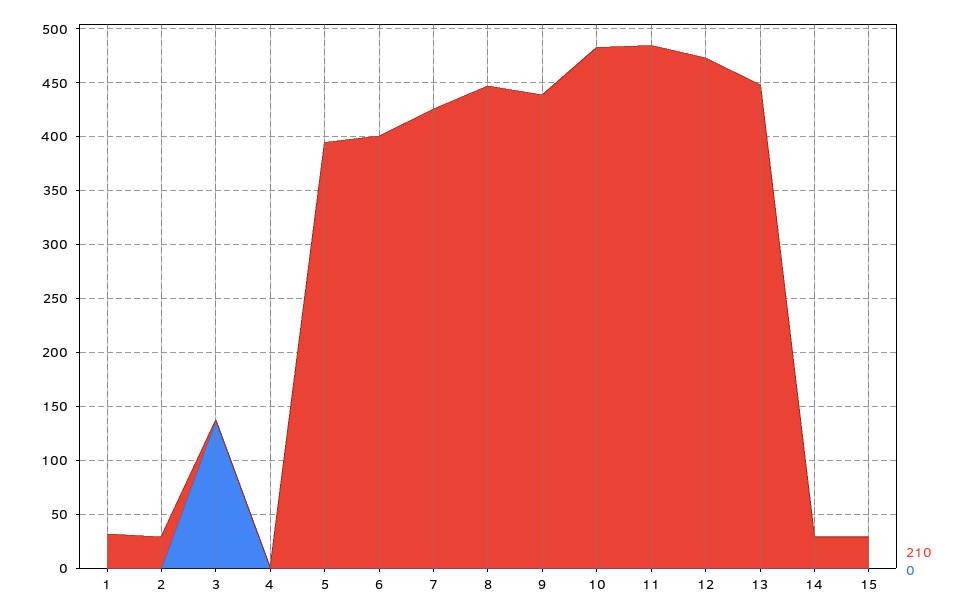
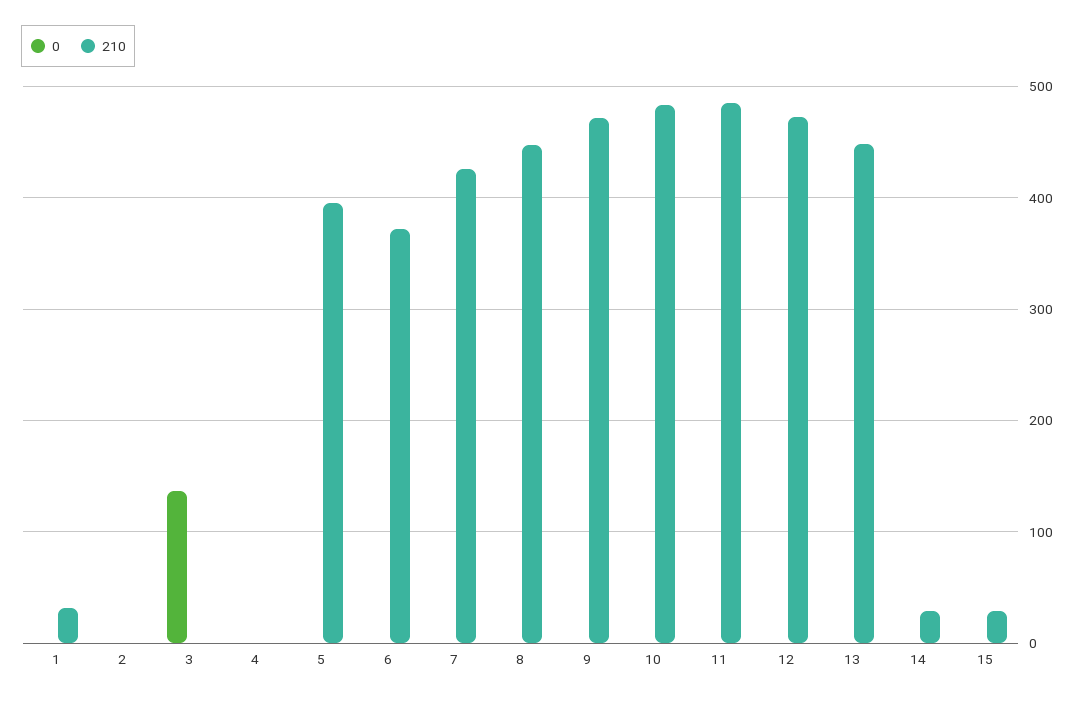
210, 2: 30 -> 0
210, 6: 400 -> 370
210, 9: 440 -> 470

